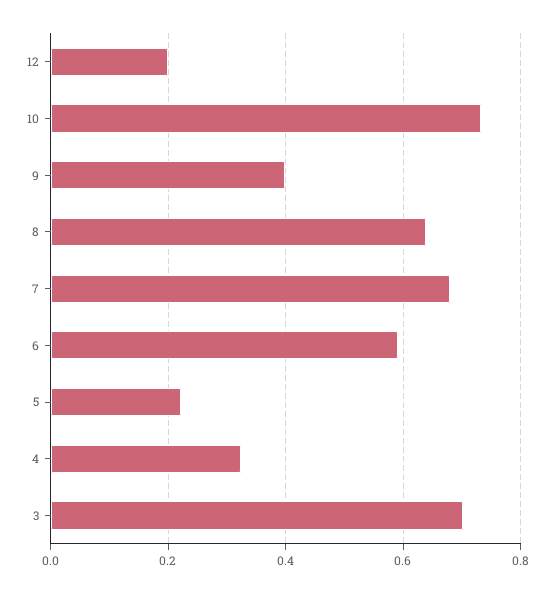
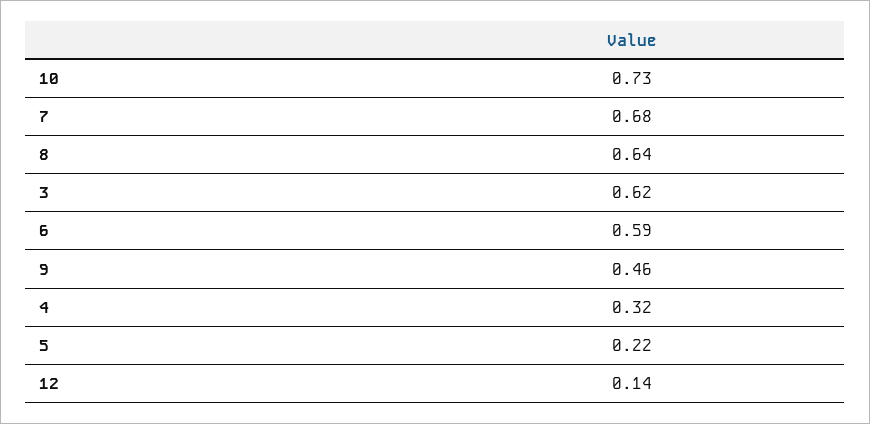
12: 0.2 -> 0.14
9: 0.4 -> 0.46
3: 0.7 -> 0.62

